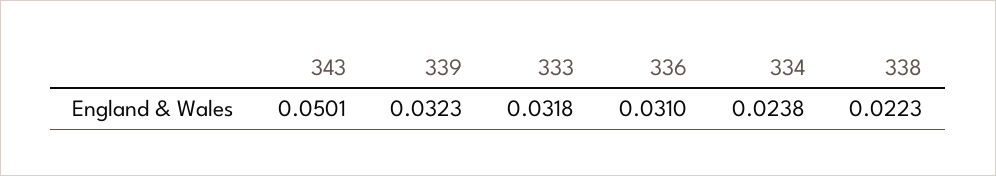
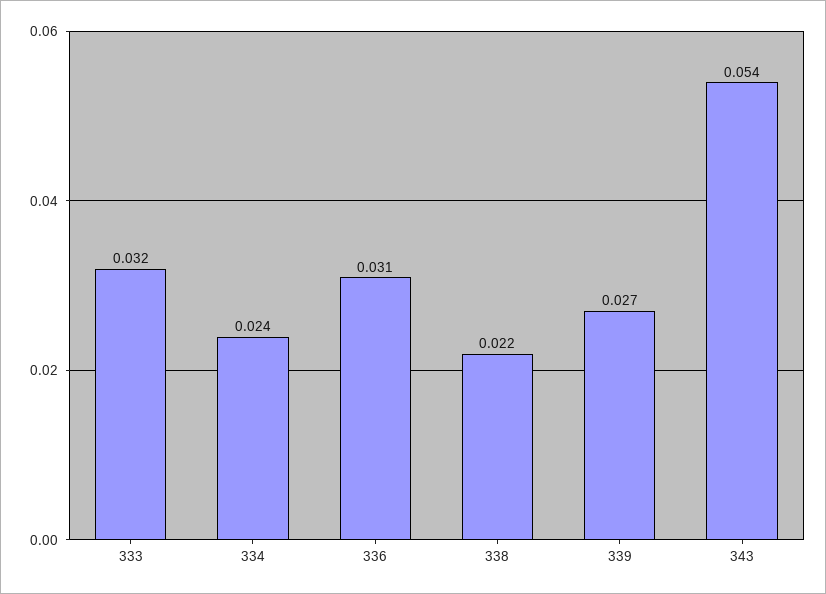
343: 0.0501 -> 0.054
339: 0.0323 -> 0.027

